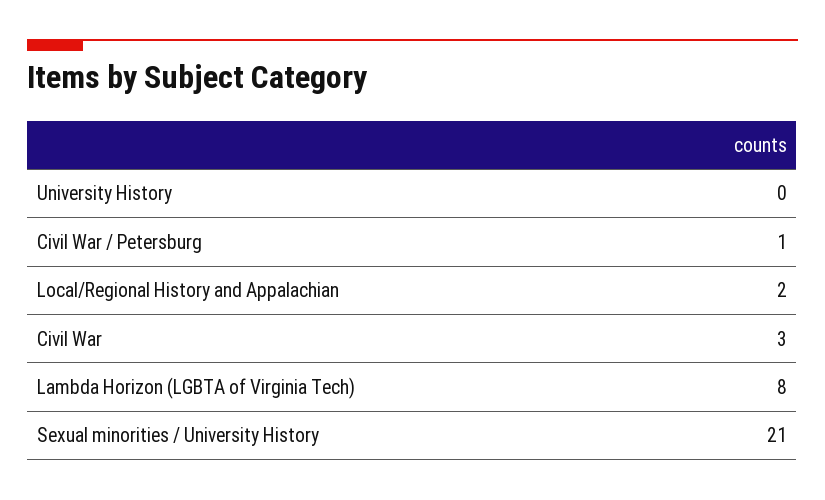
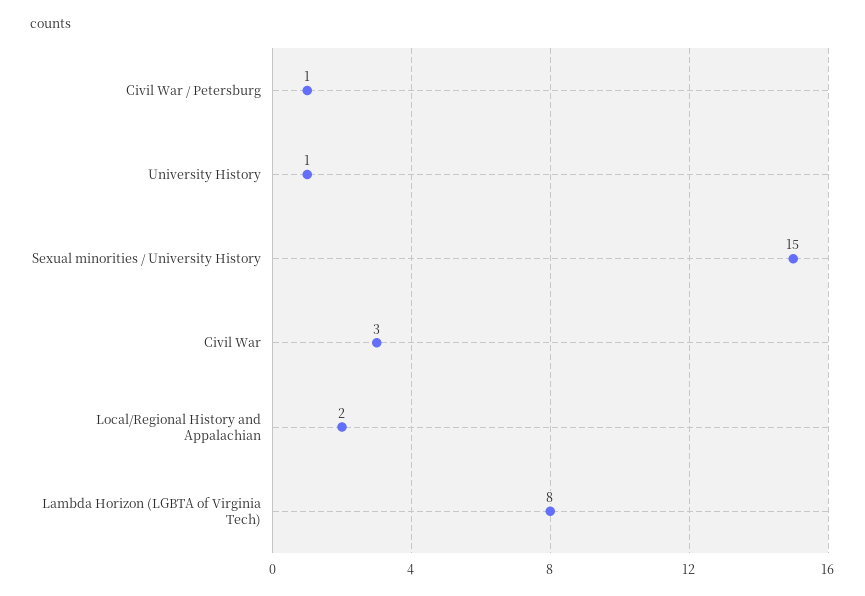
University History: 0 -> 1
Sexual minorities / University History: 21 -> 15

